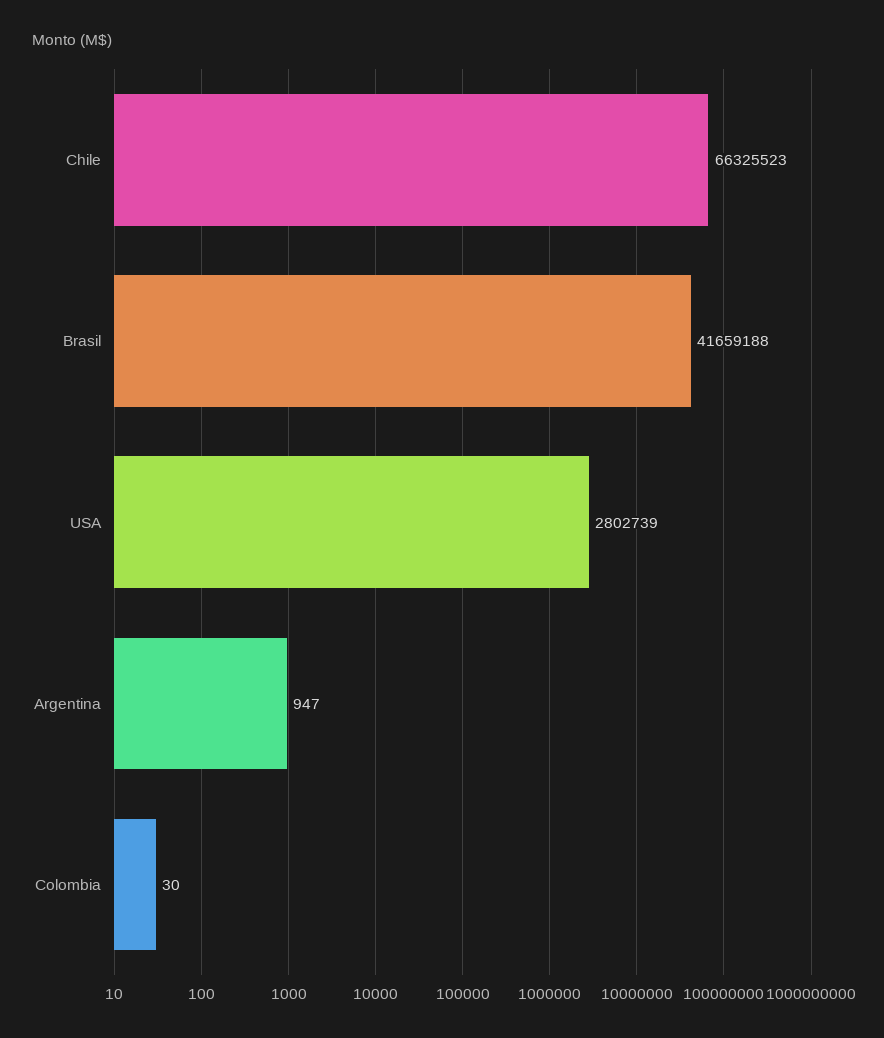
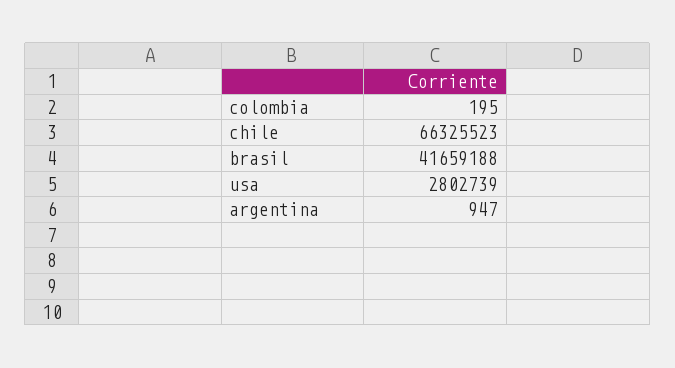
Colombia: 30 -> 195

